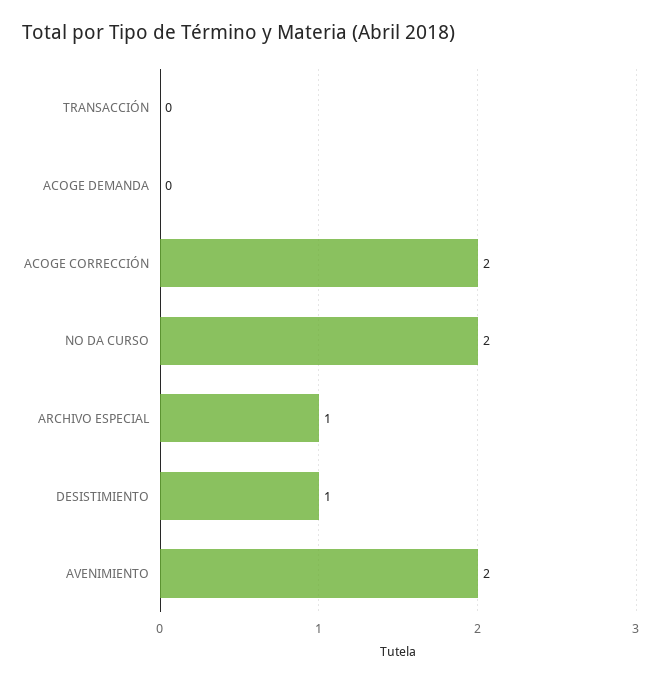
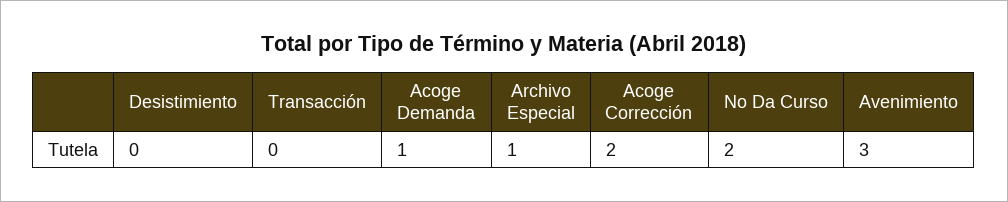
ACOGE DEMANDA: 0 -> 1
DESISTIMIENTO: 1 -> 0
AVENIMIENTO: 2 -> 3

